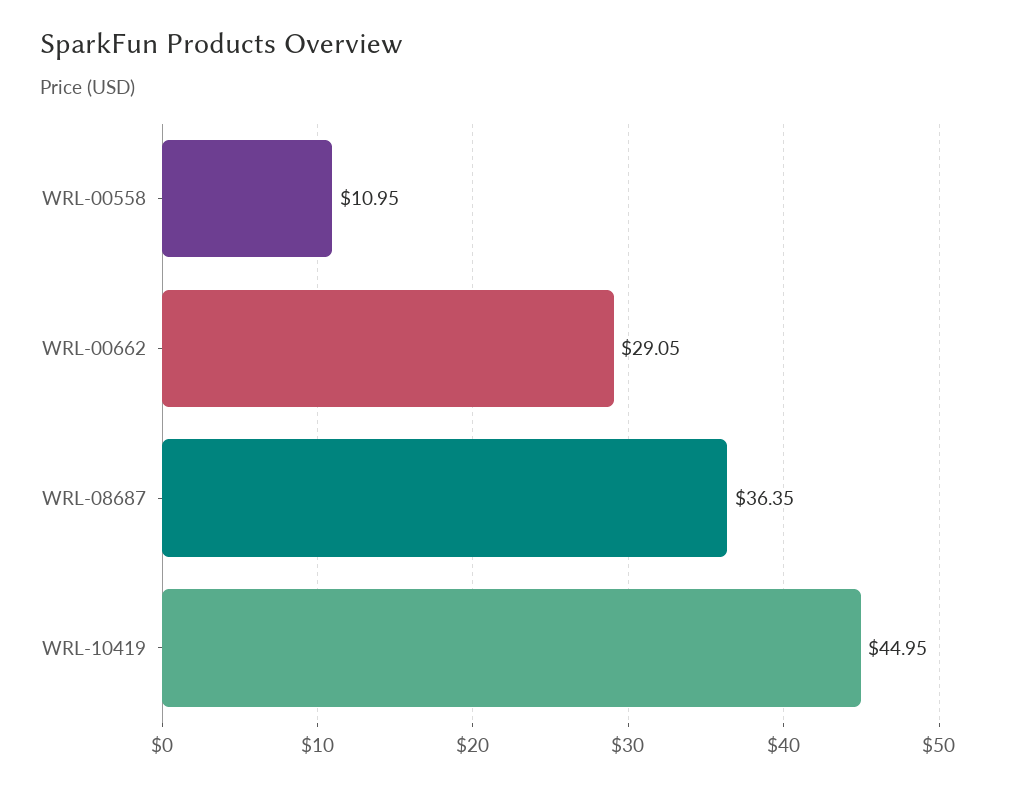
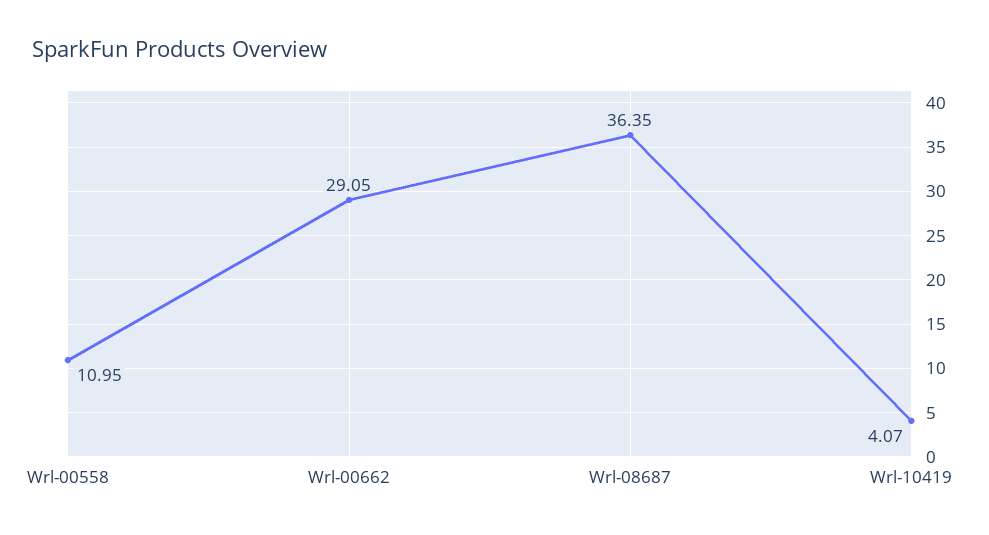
WRL-10419: 44.95 -> 4.07

